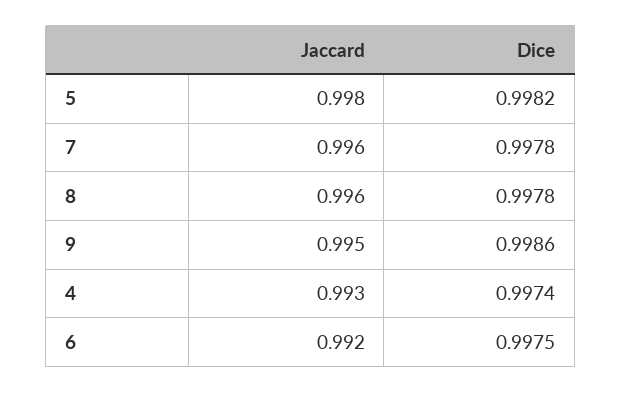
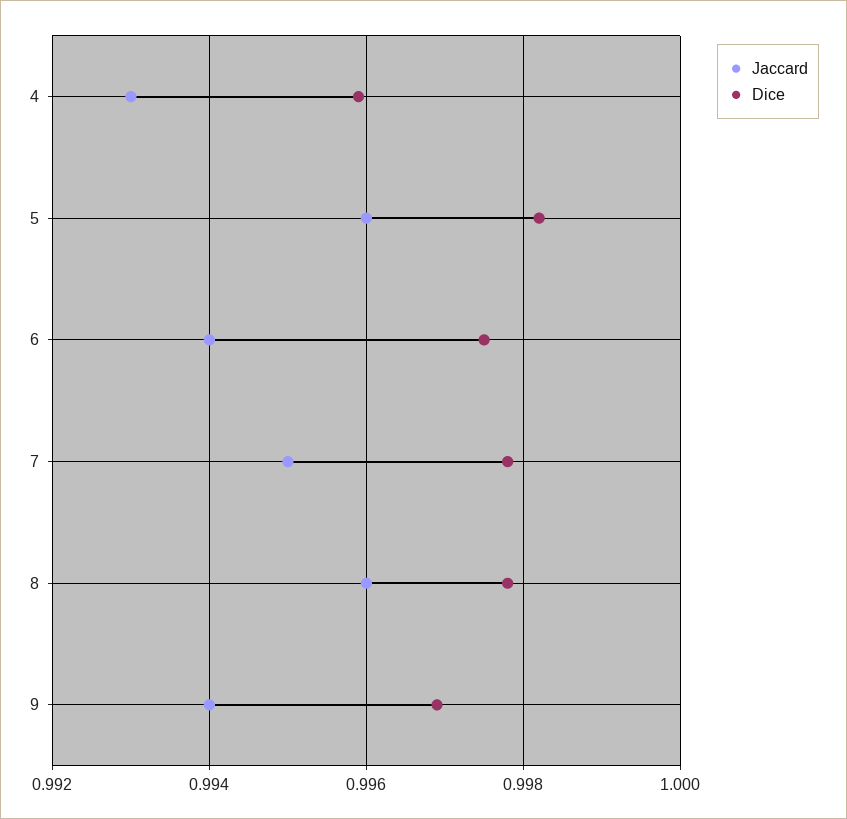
Jaccard, 5: 0.998 -> 0.996
Jaccard, 7: 0.996 -> 0.995
Jaccard, 9: 0.995 -> 0.994
Dice, 9: 0.9986 -> 0.997
Dice, 4: 0.9974 -> 0.996
Jaccard, 6: 0.992 -> 0.994

